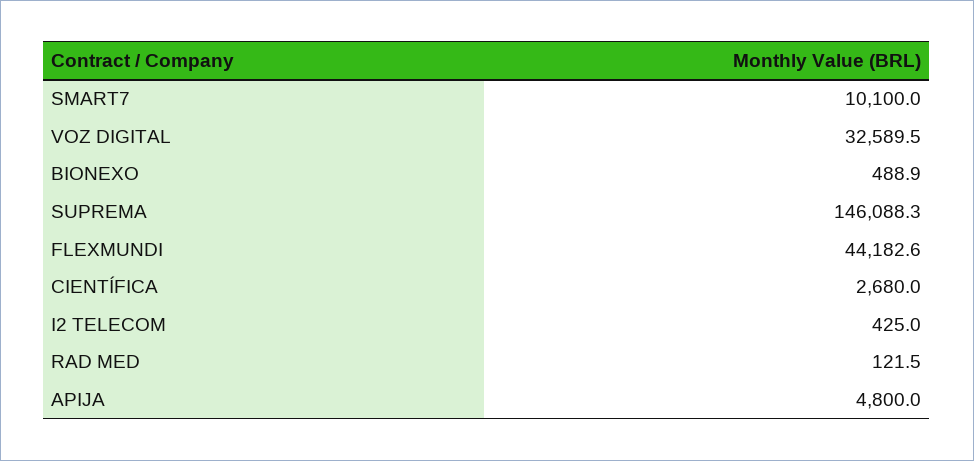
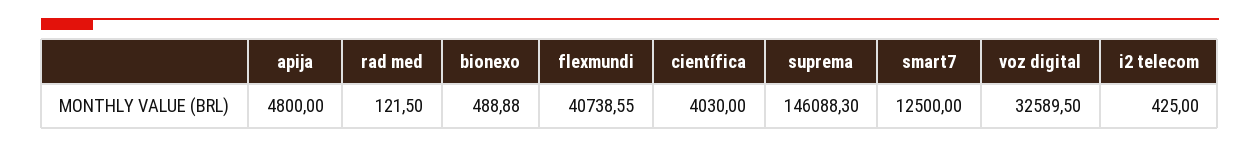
SMART7: 10100 -> 12500
FLEXMUNDI: 44182.6 -> 40738.55
CIENTÍFICA: 2680 -> 4030

